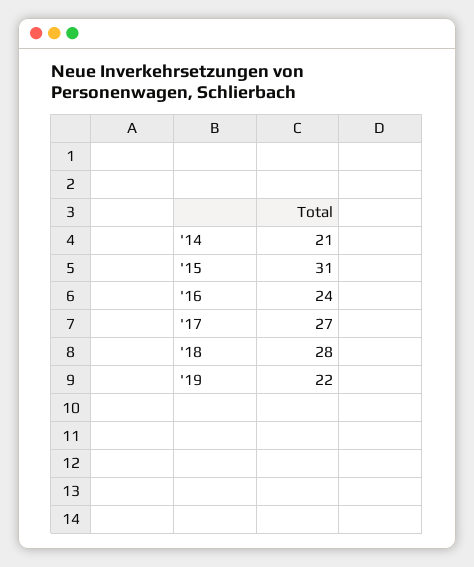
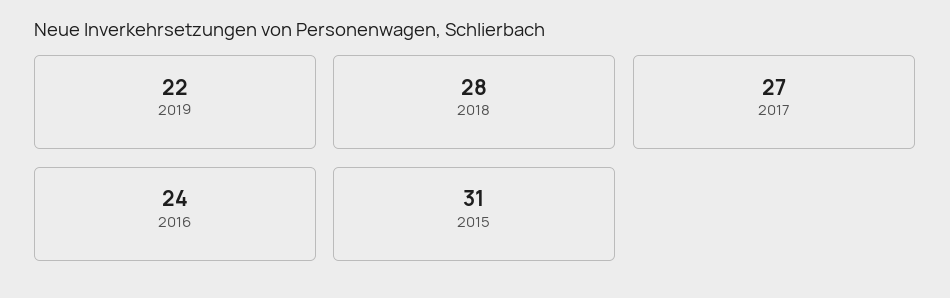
'14: 21 -> none

